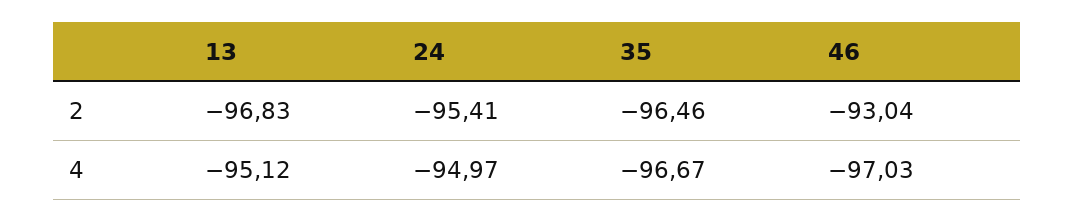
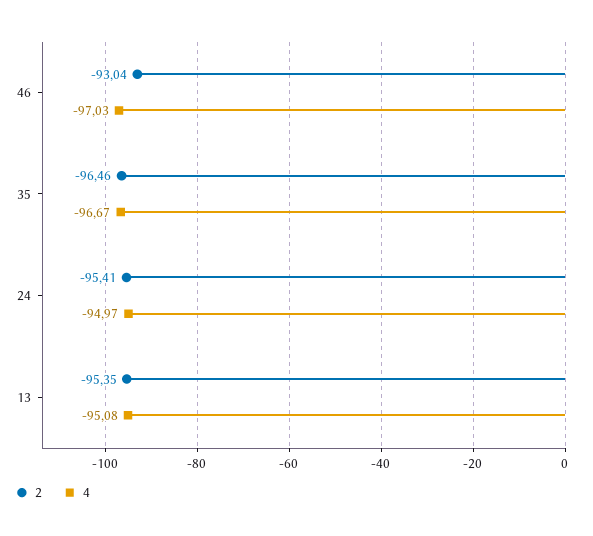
2, 13: -96.83 -> -95.35
4, 13: -95.12 -> -95.08

